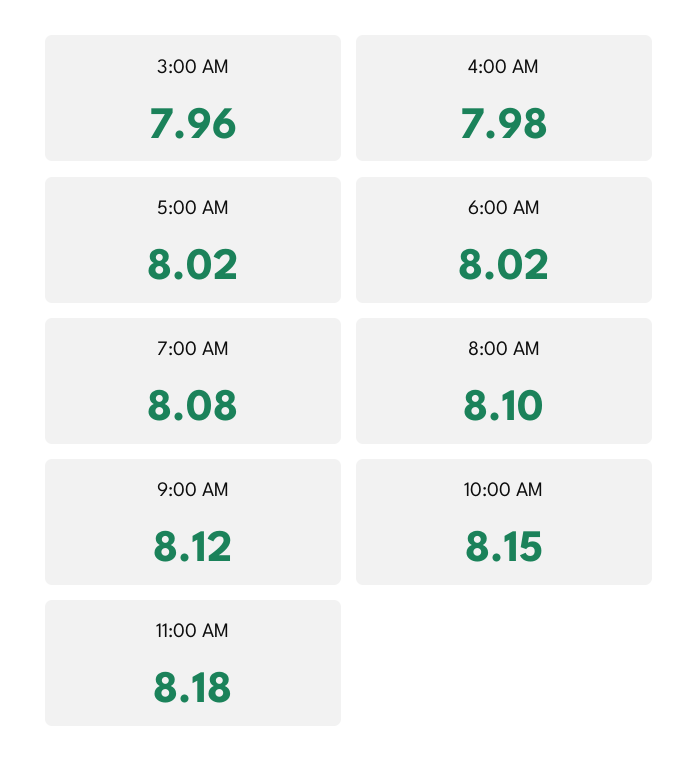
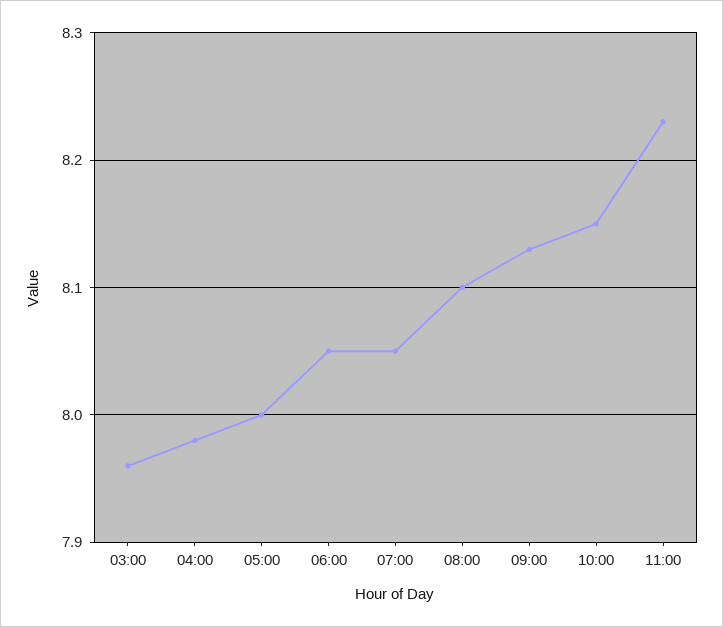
5:00 AM: 8.02 -> 8
6:00 AM: 8.02 -> 8.05
7:00 AM: 8.08 -> 8.05
9:00 AM: 8.12 -> 8.13
11:00 AM: 8.18 -> 8.23

